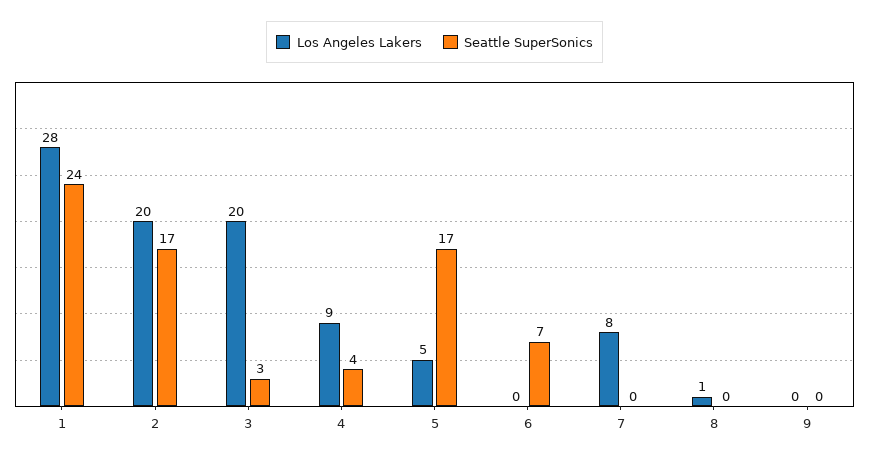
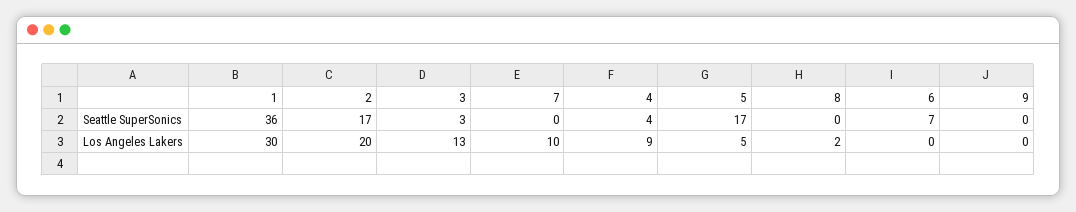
Los Angeles Lakers, 1: 28 -> 30
Seattle SuperSonics, 1: 24 -> 36
Los Angeles Lakers, 3: 20 -> 13
Los Angeles Lakers, 7: 8 -> 10
Los Angeles Lakers, 8: 1 -> 2

